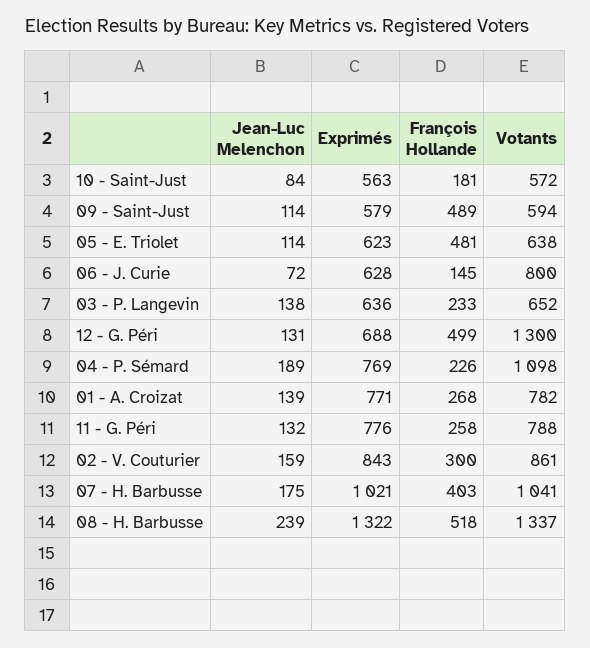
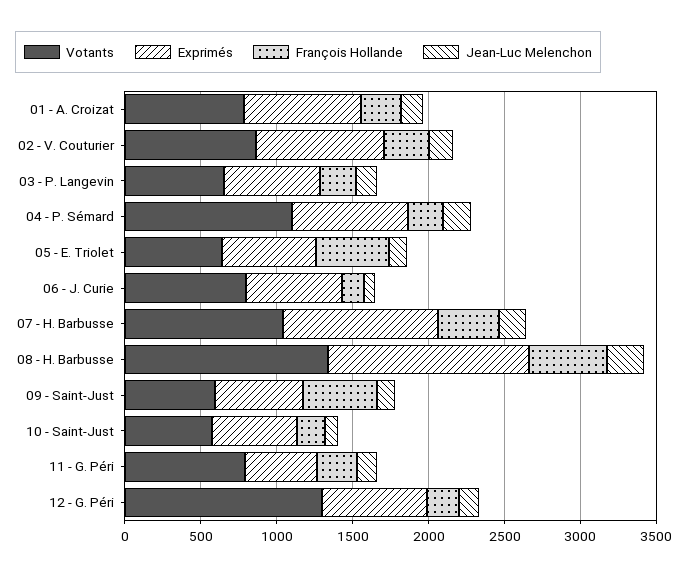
François Hollande, 12 - G. Péri: 499 -> 200
Exprimés, 11 - G. Péri: 776 -> 500

